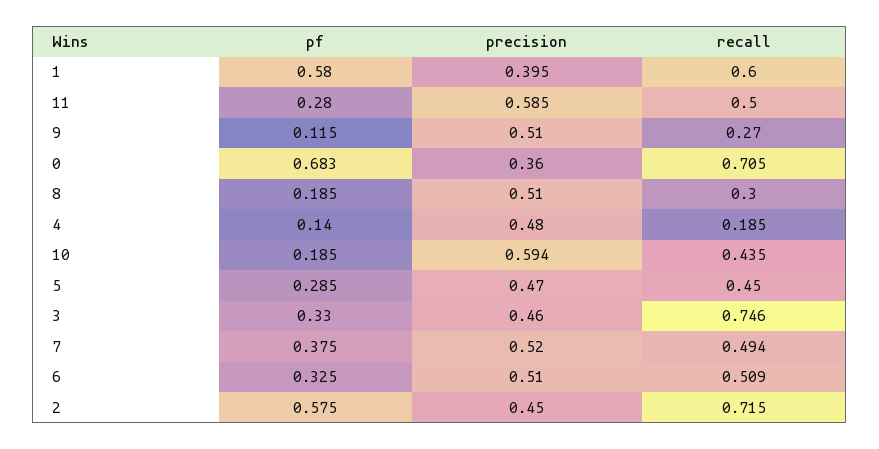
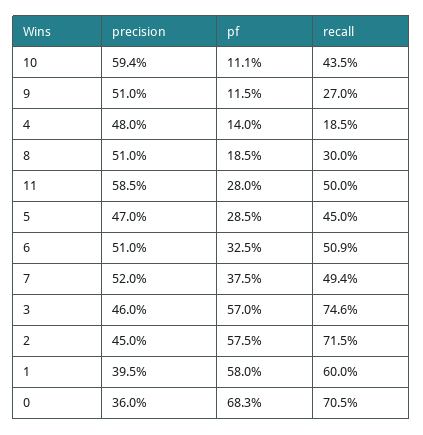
pf, 10: 0.185 -> 0.111
pf, 3: 0.33 -> 0.57

